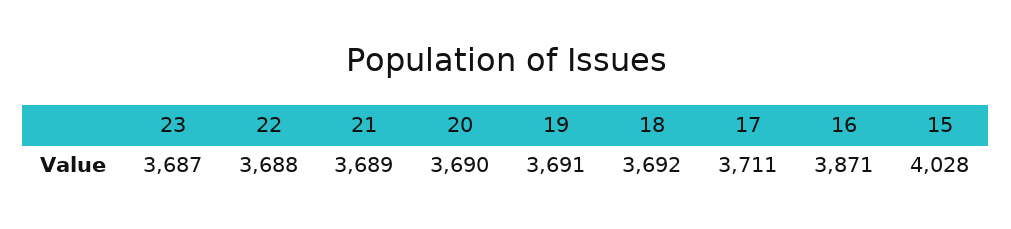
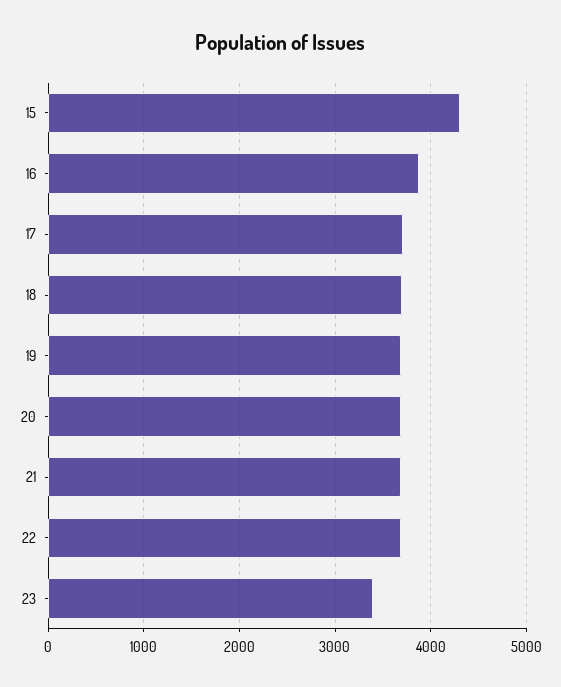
23: 3687 -> 3400
15: 4028 -> 4300

